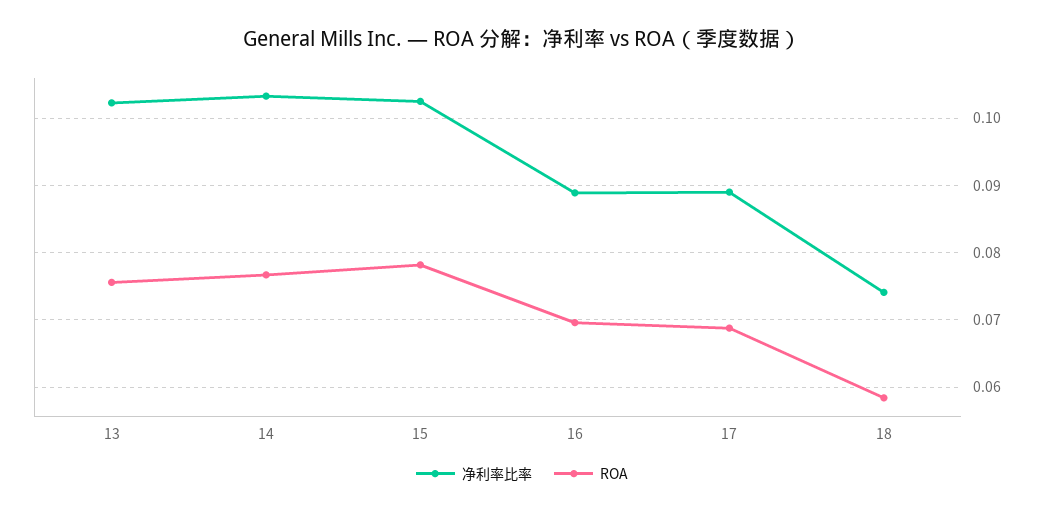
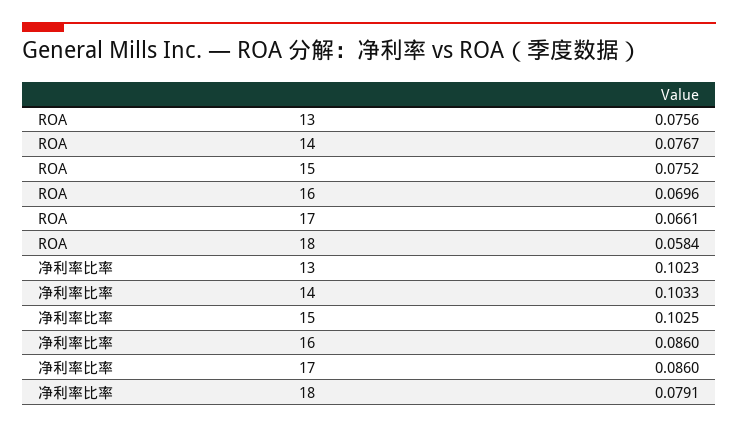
ROA, 15: 0.078 -> 0.0752
净利率比率, 16: 0.089 -> 0.086
净利率比率, 17: 0.089 -> 0.086
ROA, 17: 0.069 -> 0.0661
净利率比率, 18: 0.074 -> 0.0791

